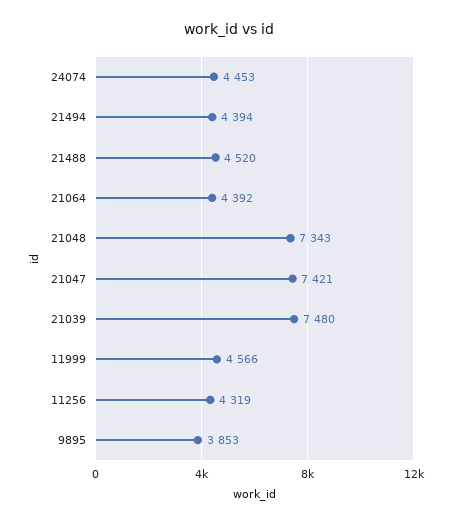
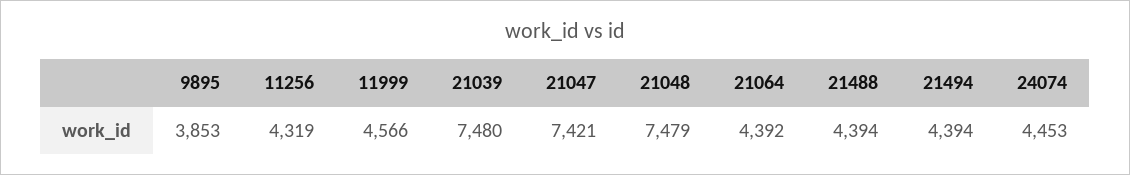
21488: 4520 -> 4394
21048: 7343 -> 7479

